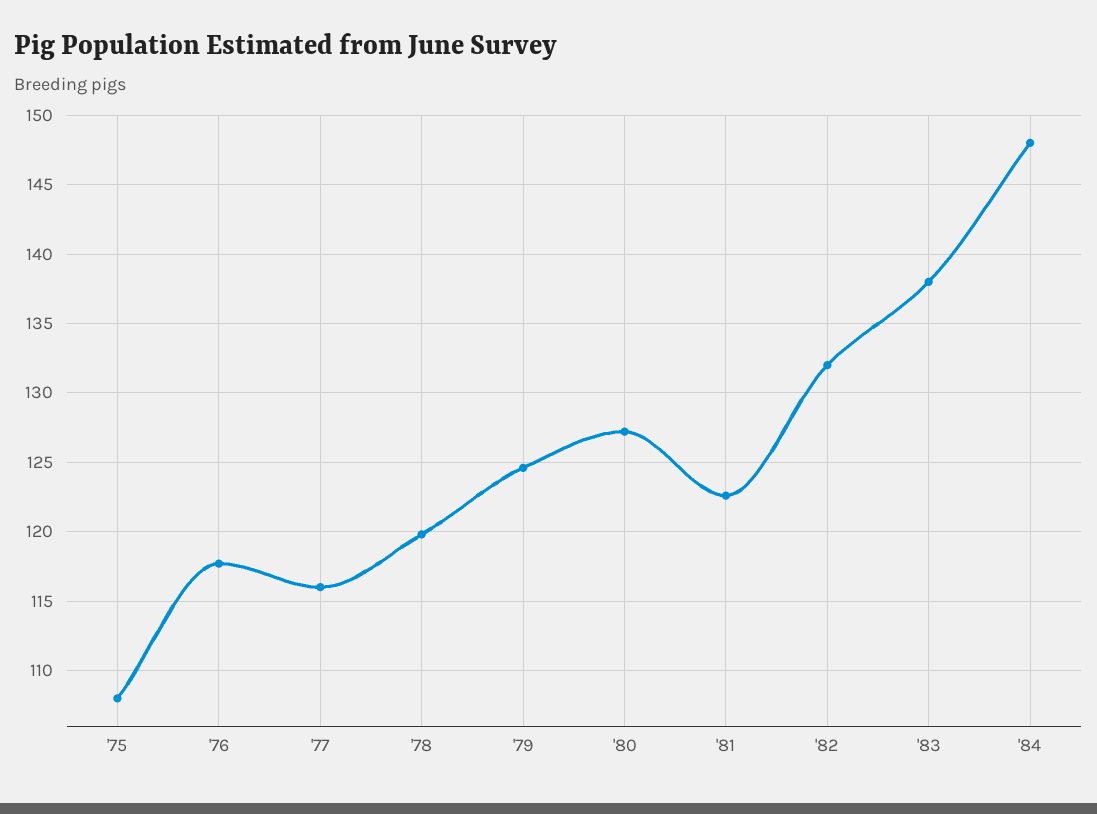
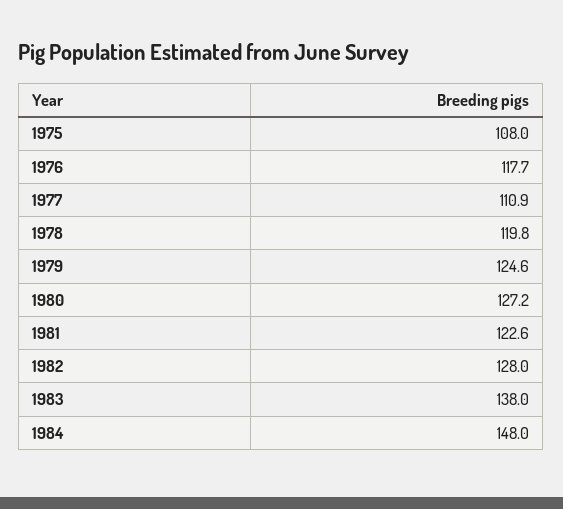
'77: 116 -> 110.9
'82: 132 -> 128

